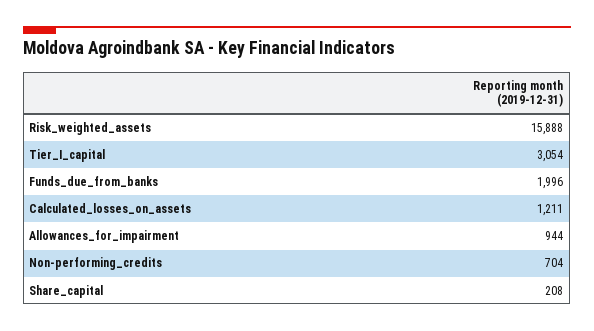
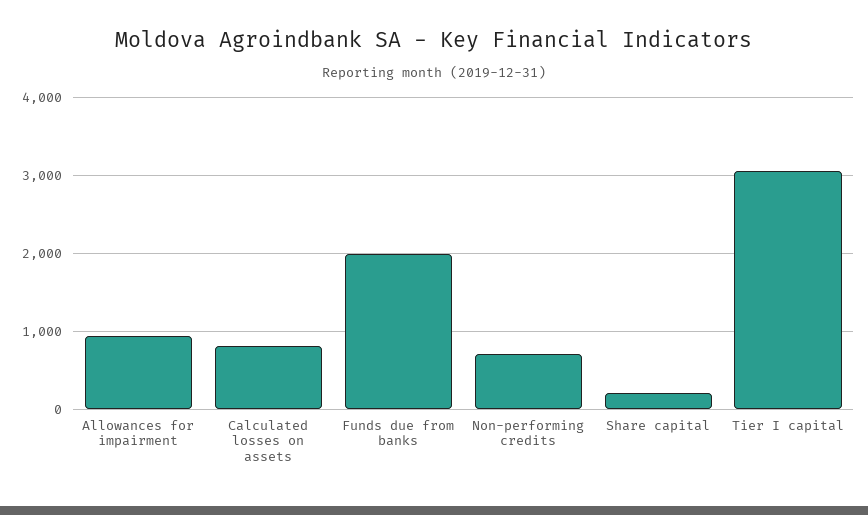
Risk_weighted_assets: 15888 -> none
Calculated_losses_on_assets: 1211 -> 800

